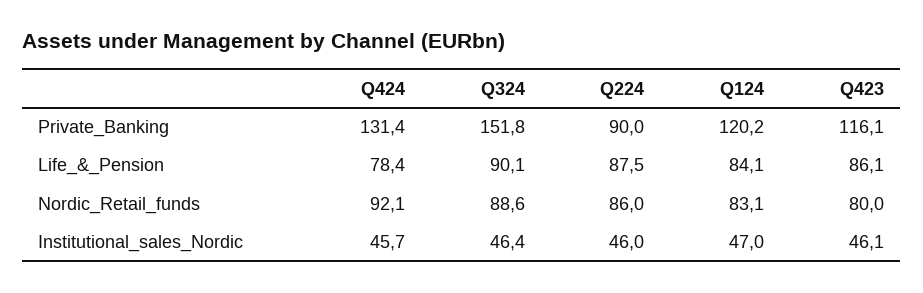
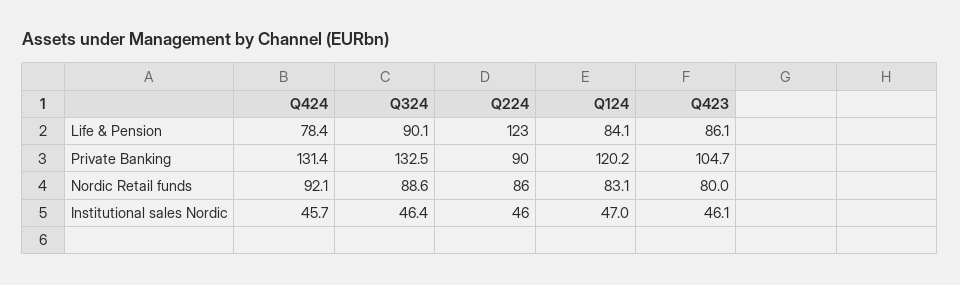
Q324, Private_Banking: 151.8 -> 132.5
Q423, Private_Banking: 116.1 -> 104.7
Q224, Life_&_Pension: 87.5 -> 123

